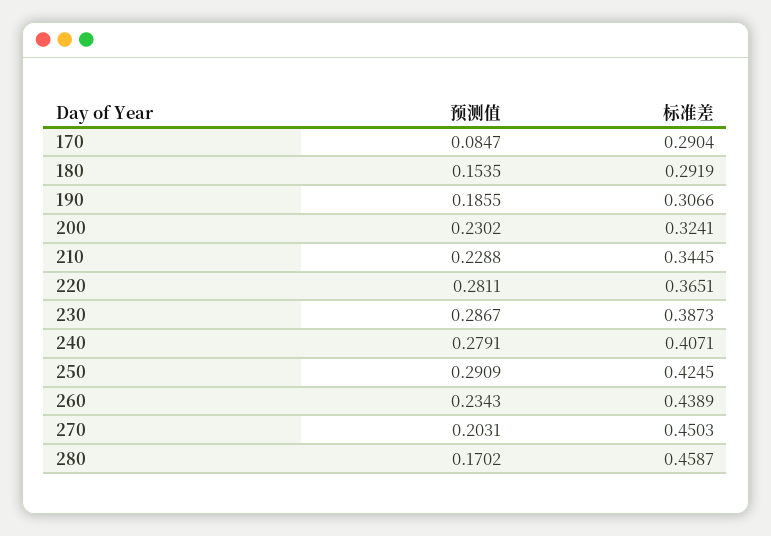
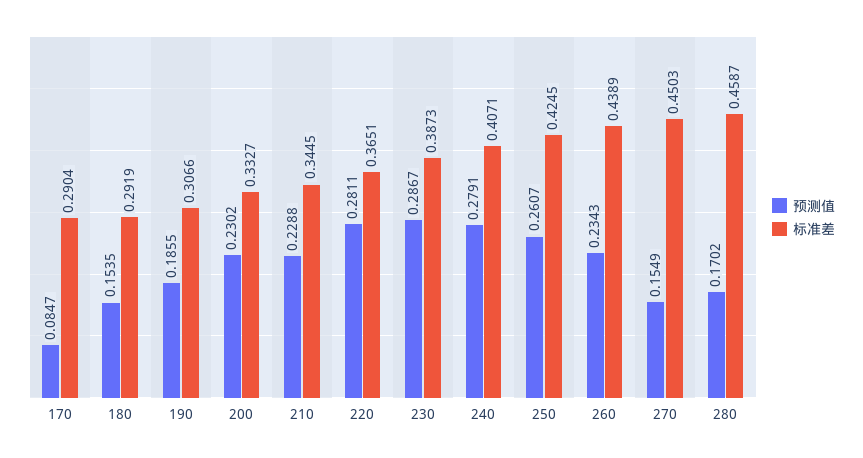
标准差, 200: 0.3241 -> 0.3327
预测值, 250: 0.2909 -> 0.2607
预测值, 270: 0.2031 -> 0.1549

